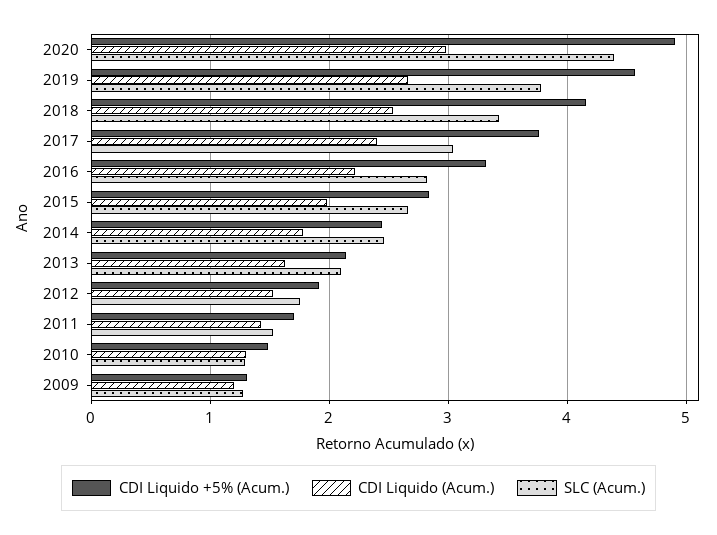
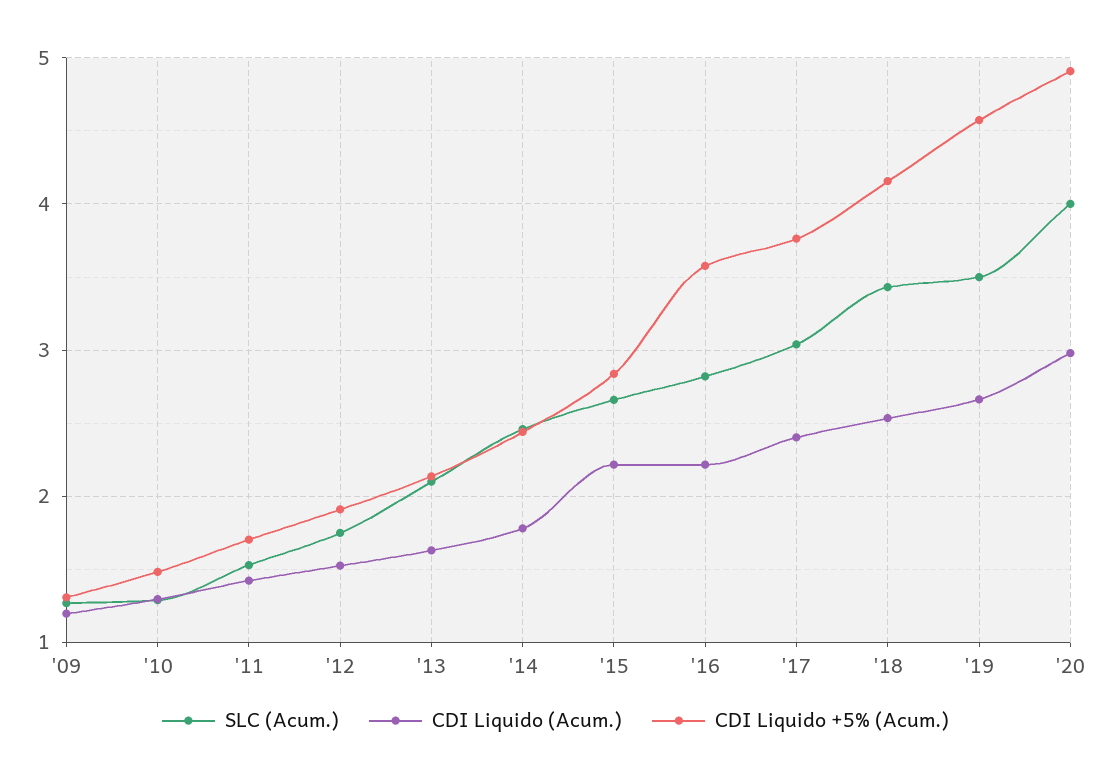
SLC (Acum.), 2020: 4.4 -> 4
SLC (Acum.), 2019: 3.8 -> 3.5
CDI Liquido +5% (Acum.), 2016: 3.3 -> 3.6
CDI Liquido (Acum.), 2015: 2 -> 2.2

